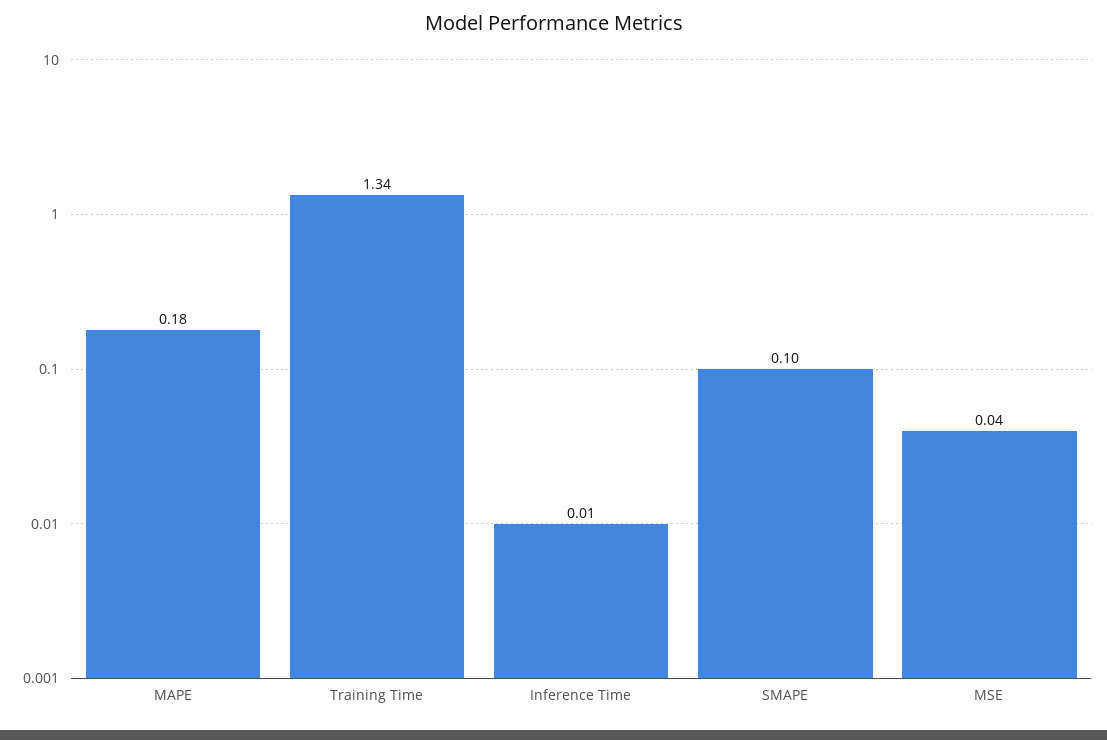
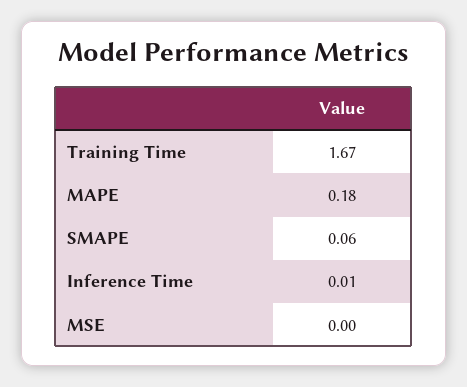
Training Time: 1.34 -> 1.67
SMAPE: 0.1 -> 0.06
MSE: 0.04 -> 0

